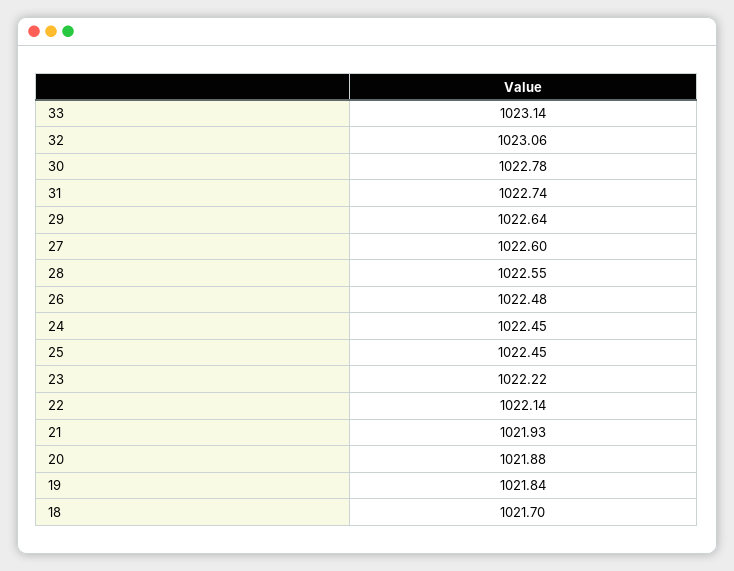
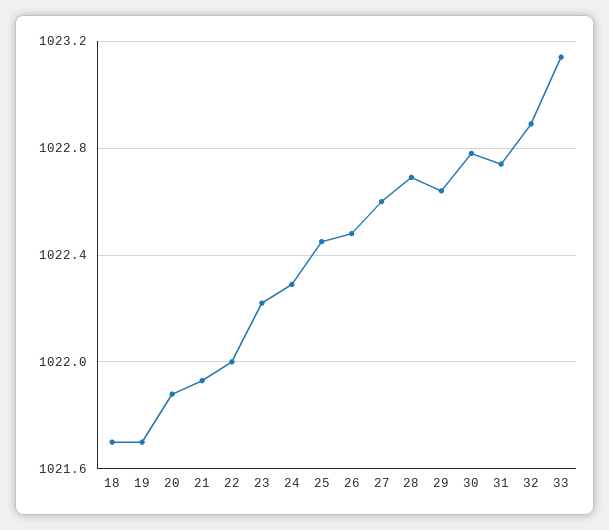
32: 1023.06 -> 1022.9
28: 1022.55 -> 1022.7
24: 1022.45 -> 1022.3
22: 1022.14 -> 1022
19: 1021.84 -> 1021.7

